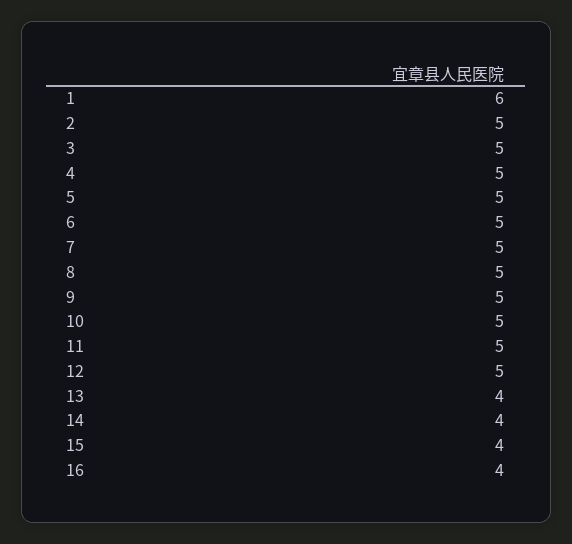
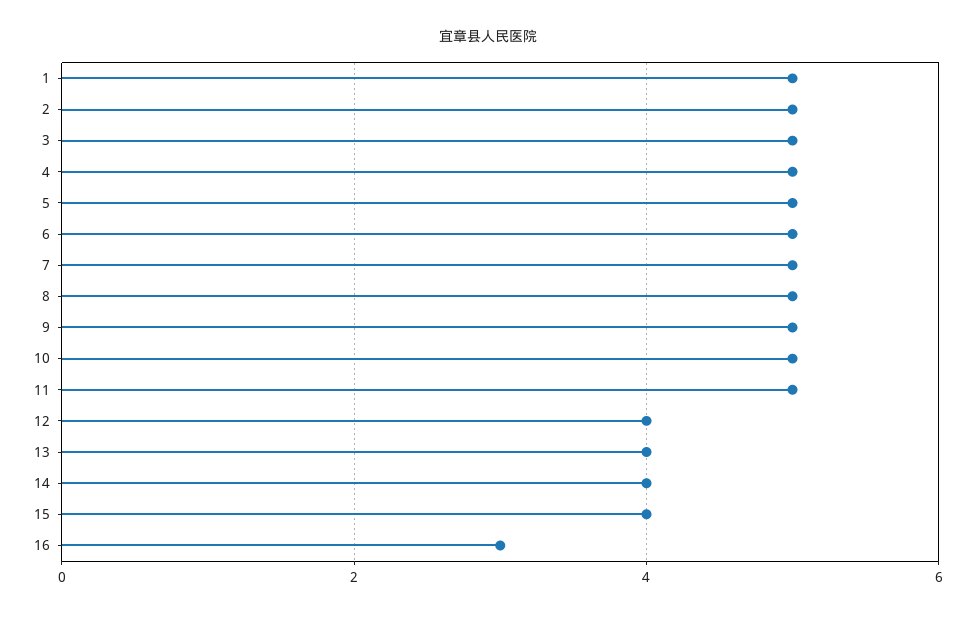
1: 6 -> 5
12: 5 -> 4
16: 4 -> 3

